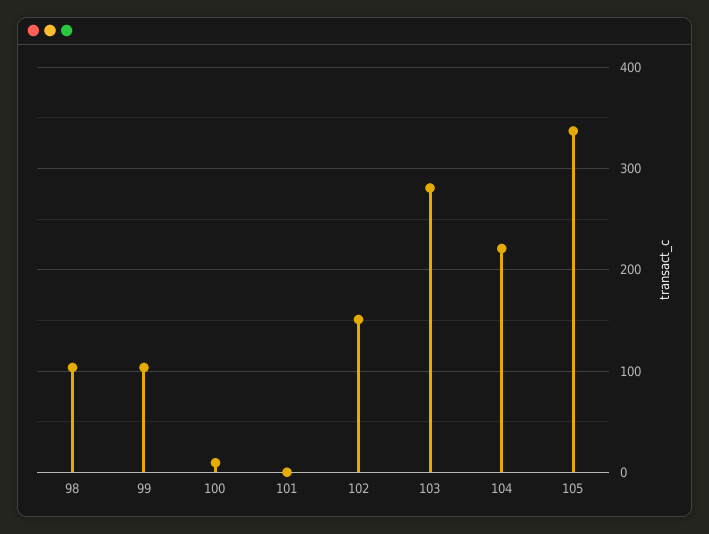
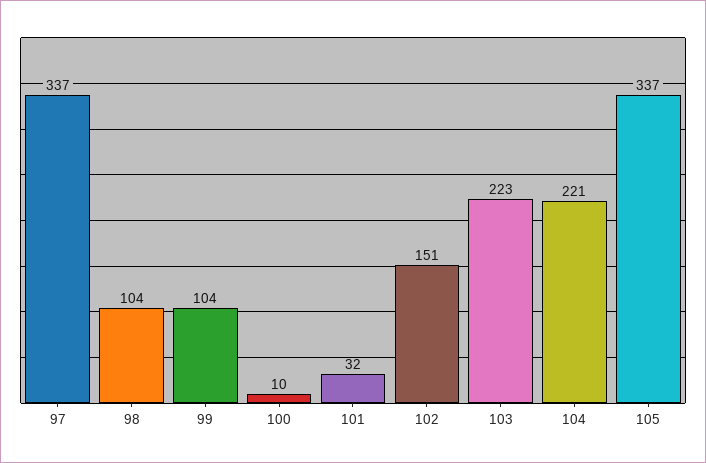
101: 0 -> 32
103: 280 -> 223
97: none -> 337

